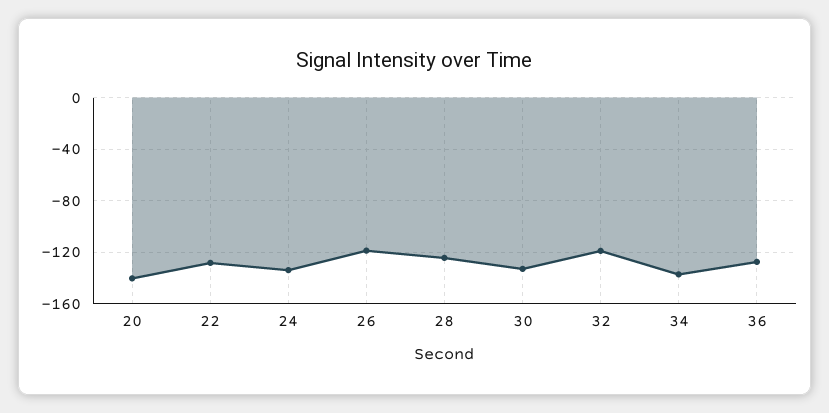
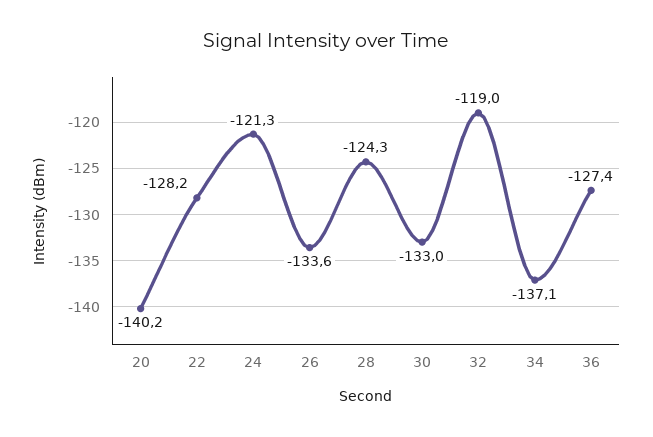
24: -135 -> -121.3
26: -120 -> -133.6

